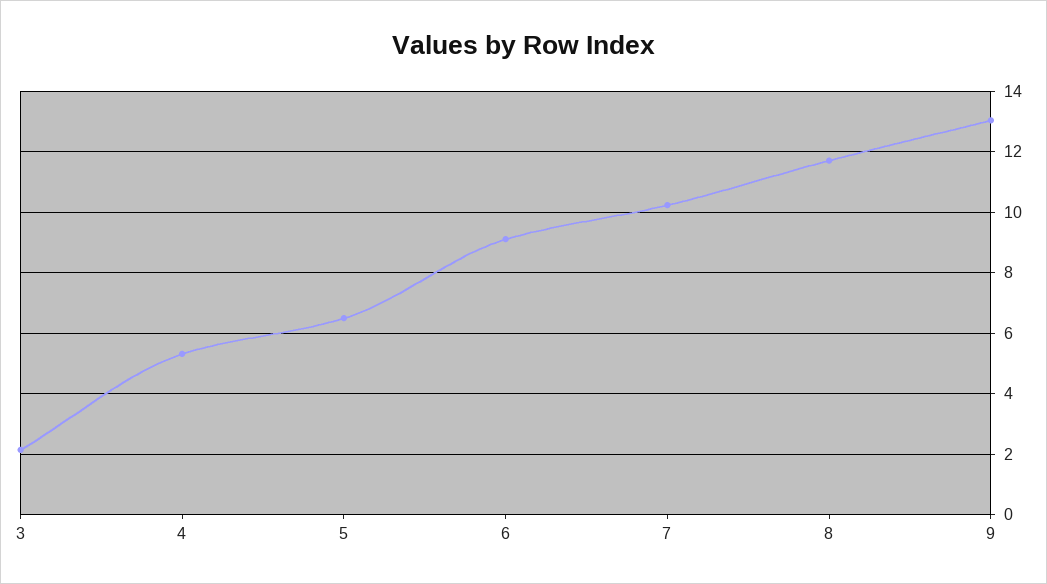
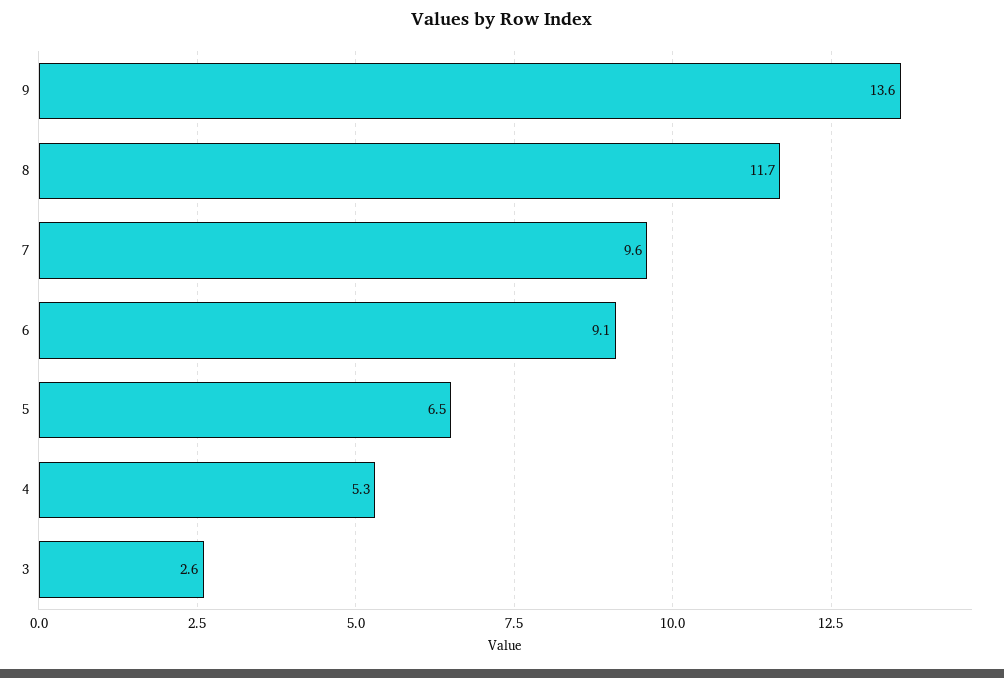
3: 2.2 -> 2.6
7: 10.2 -> 9.6
9: 13 -> 13.6

